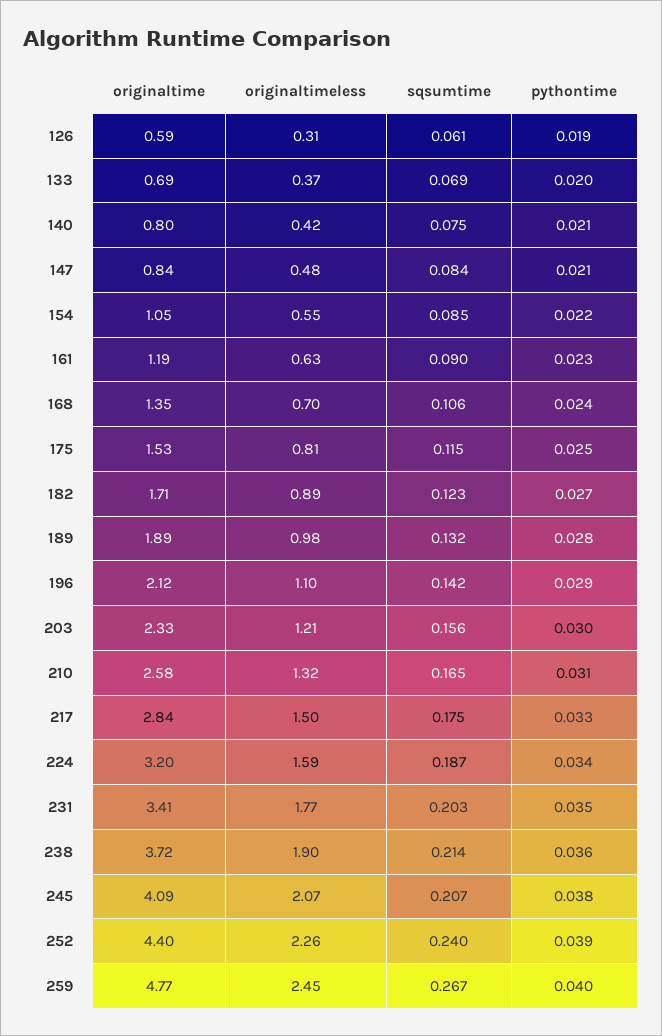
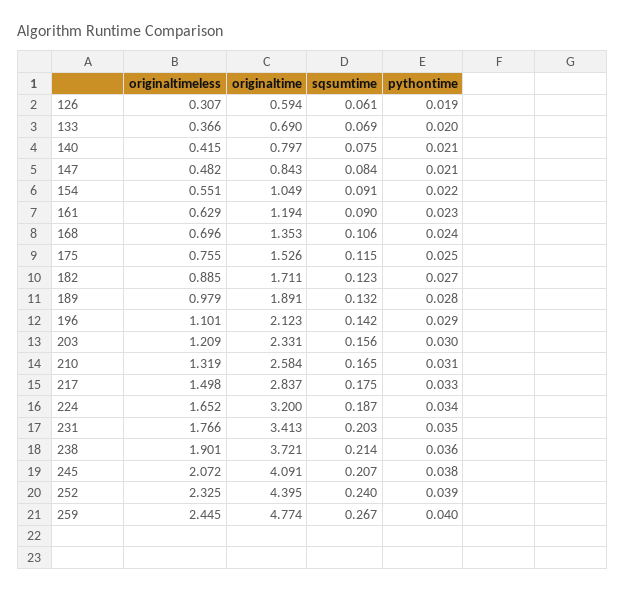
sqsumtime, 154: 0.085 -> 0.091
originaltimeless, 175: 0.81 -> 0.755
originaltimeless, 224: 1.59 -> 1.652
originaltimeless, 252: 2.26 -> 2.325

